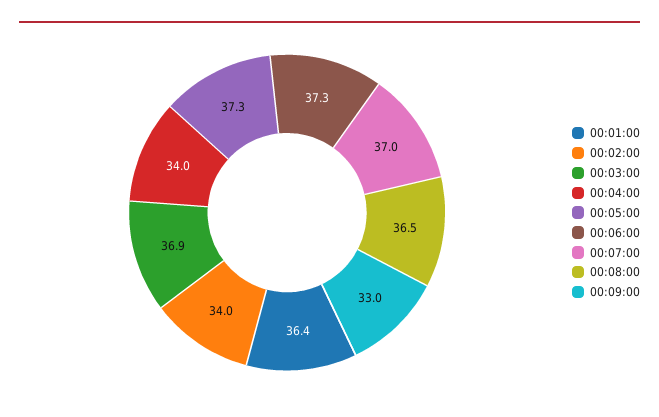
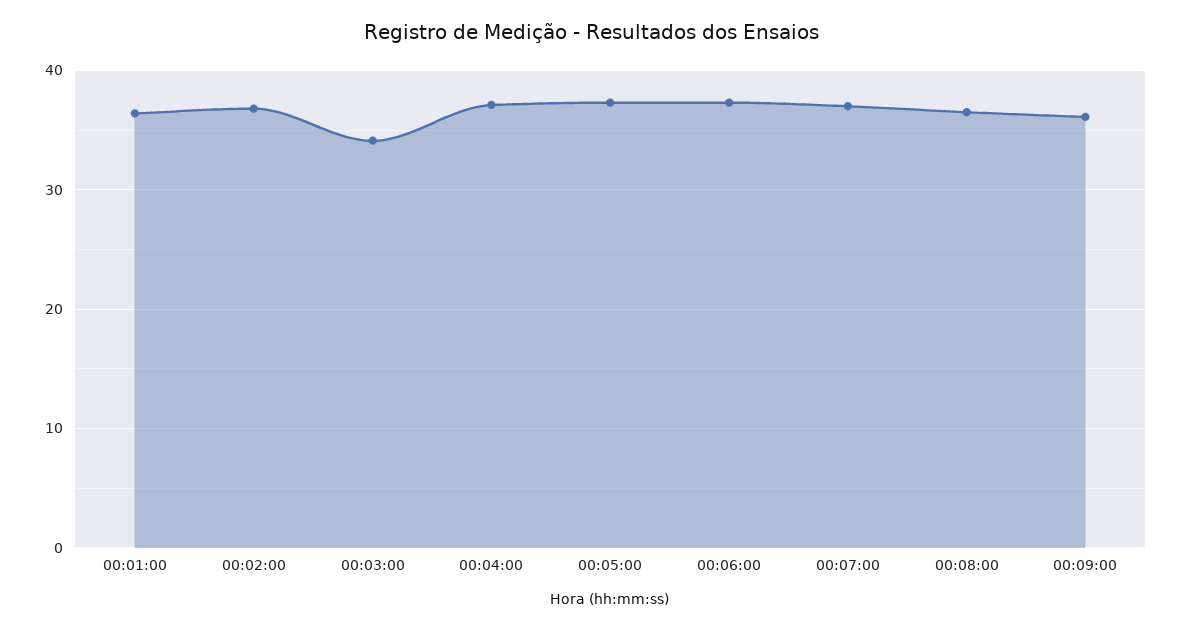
00:02:00: 34 -> 37
00:03:00: 36.9 -> 34
00:04:00: 34 -> 37
00:09:00: 33 -> 36

